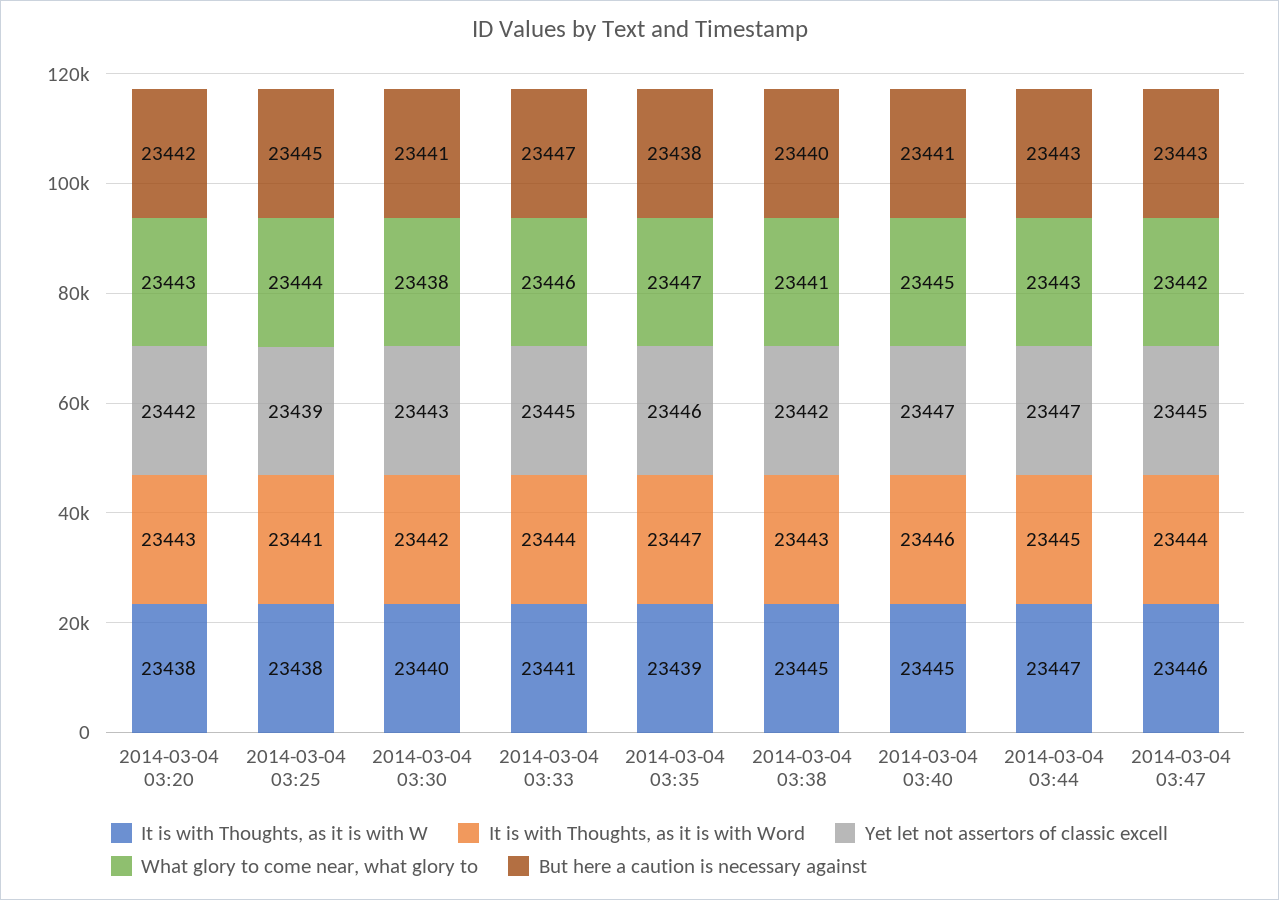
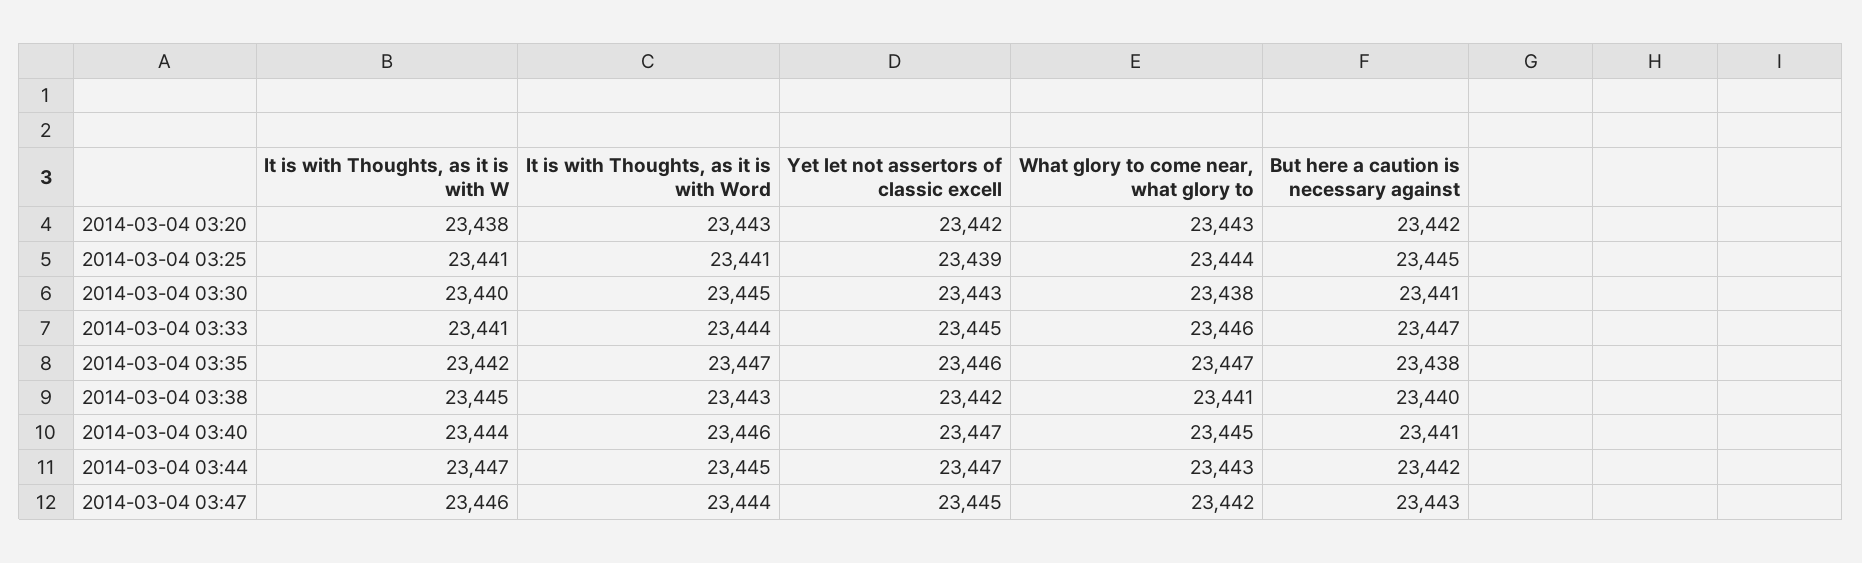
It is with Thoughts, as it is with W, 2014-03-04 03:25: 23438 -> 23441
It is with Thoughts, as it is with Word, 2014-03-04 03:30: 23442 -> 23445
It is with Thoughts, as it is with W, 2014-03-04 03:35: 23439 -> 23442
It is with Thoughts, as it is with W, 2014-03-04 03:40: 23445 -> 23444
But here a caution is necessary against, 2014-03-04 03:44: 23443 -> 23442

